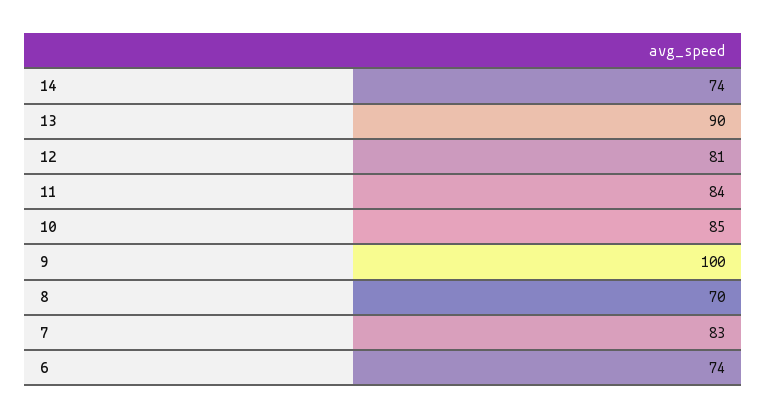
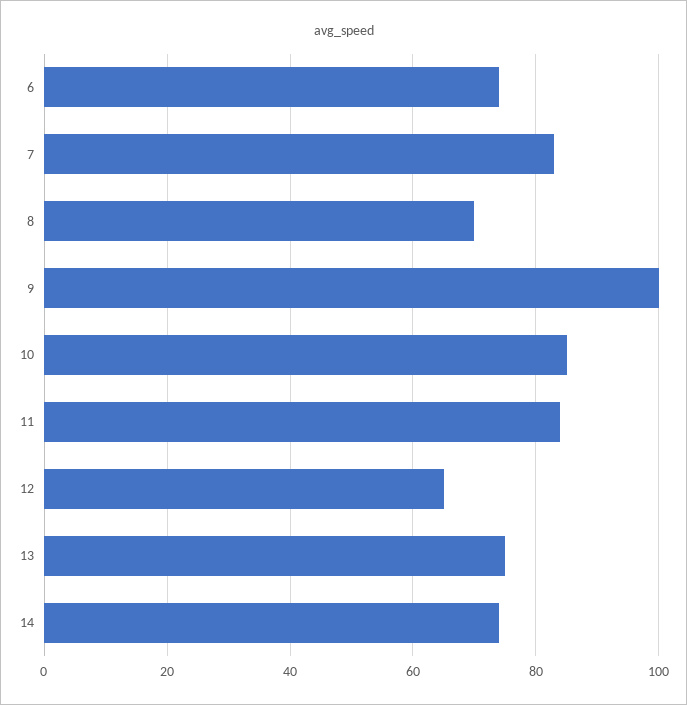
13: 90 -> 75
12: 81 -> 65

